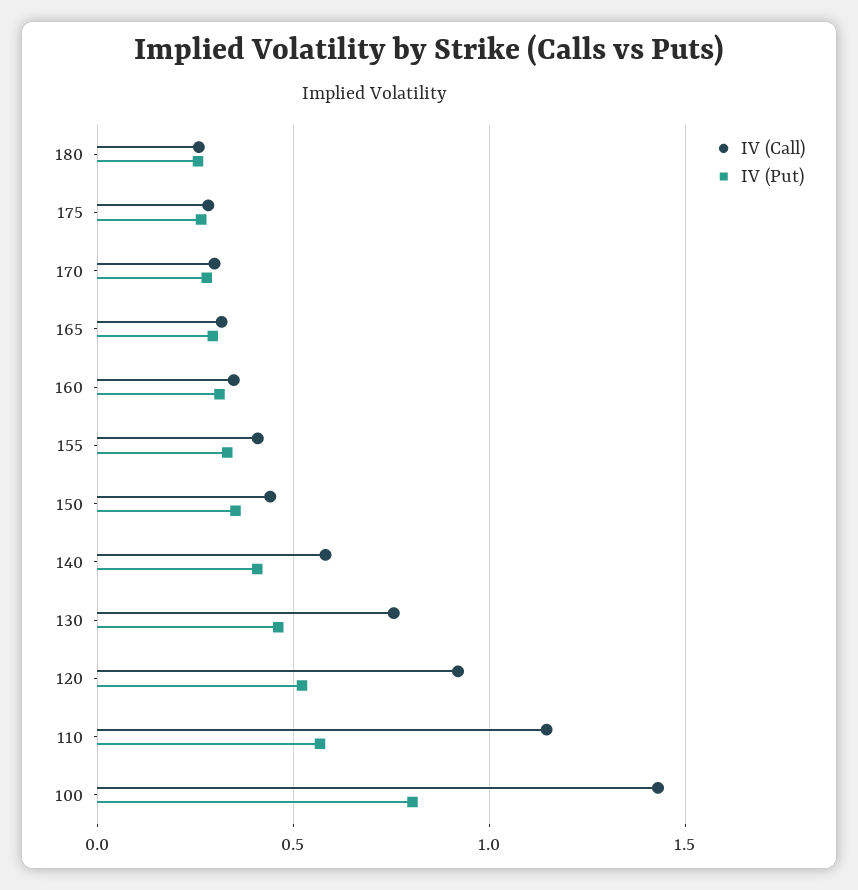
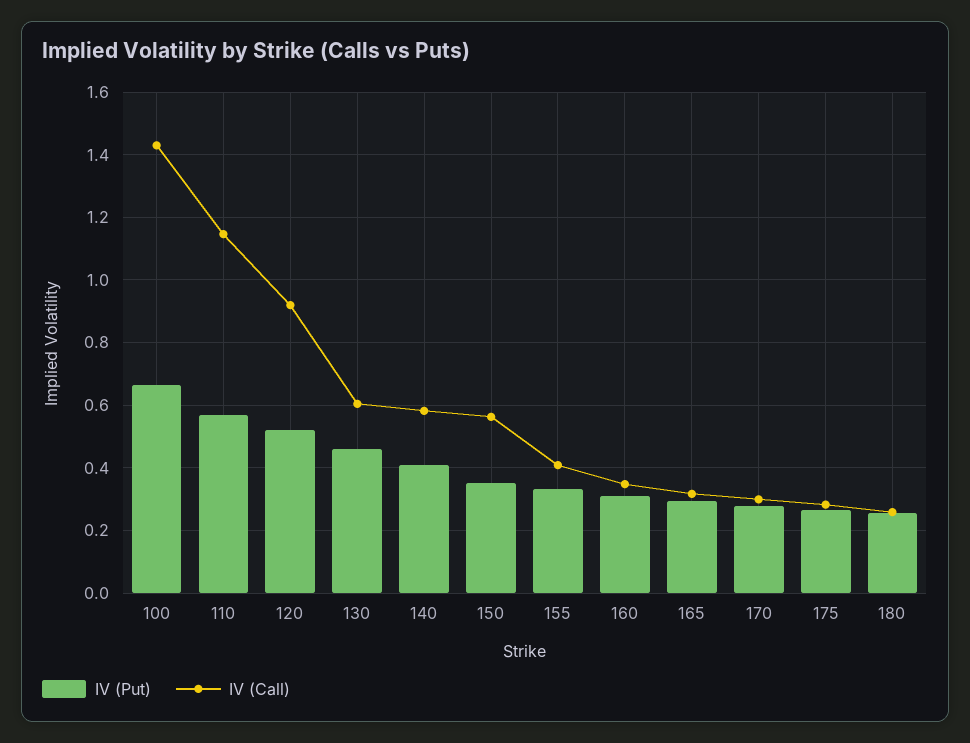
IV (Call), 150: 0.45 -> 0.56
IV (Call), 130: 0.75 -> 0.6
IV (Put), 100: 0.8 -> 0.66

